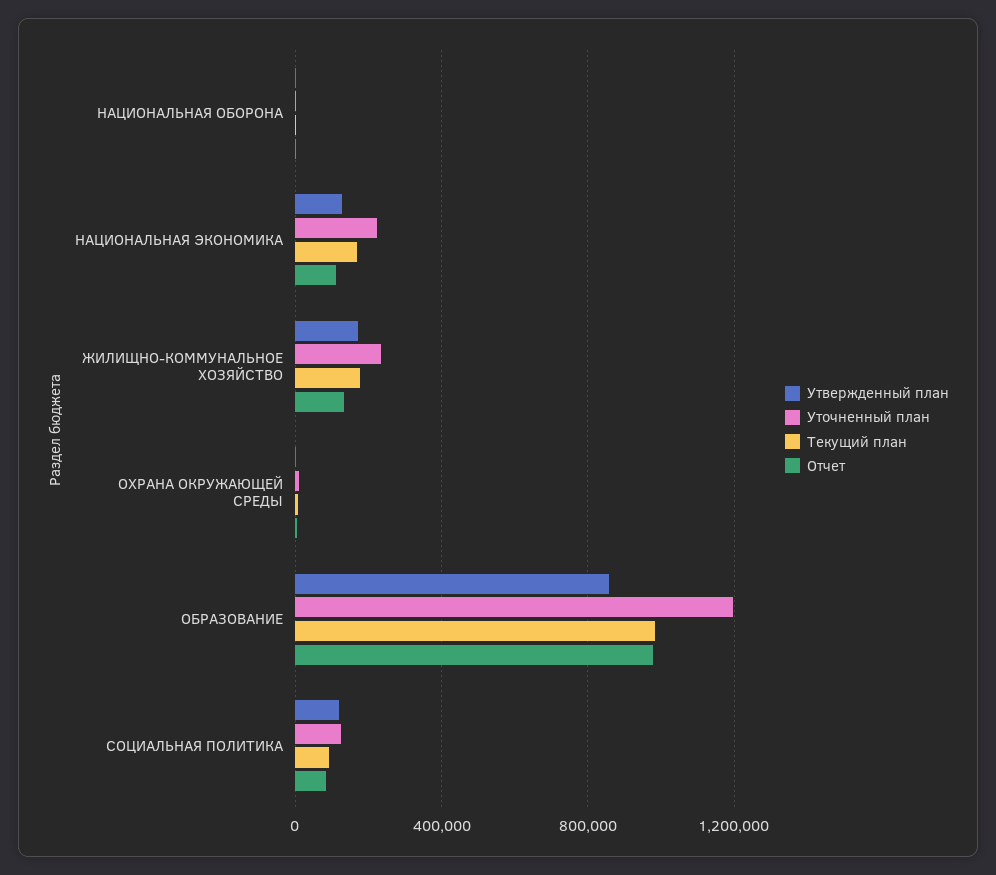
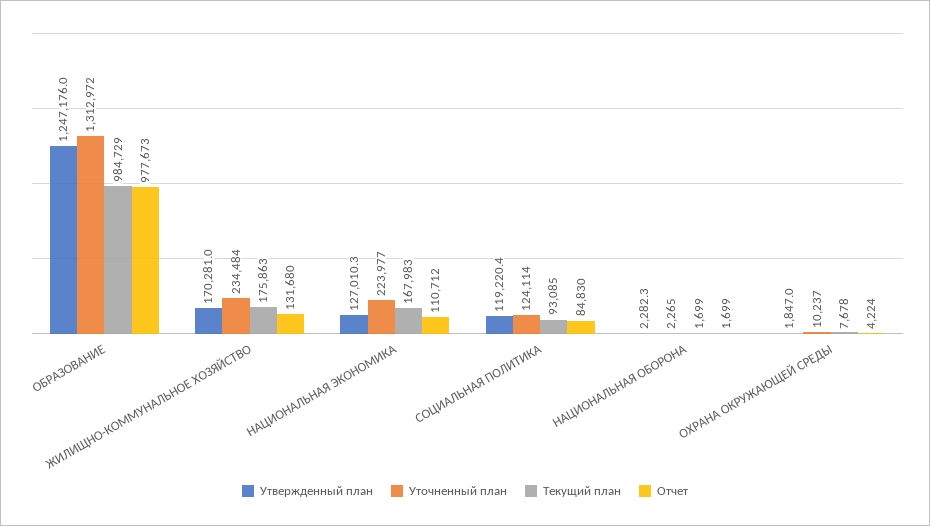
Утвержденный план, ОБРАЗОВАНИЕ: 850000 -> 1247176
Уточненный план, ОБРАЗОВАНИЕ: 1200000 -> 1312972

